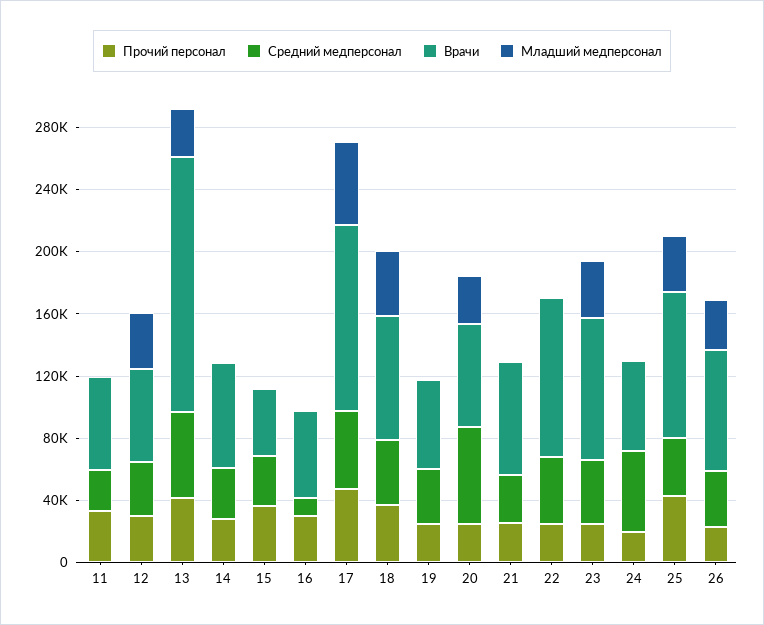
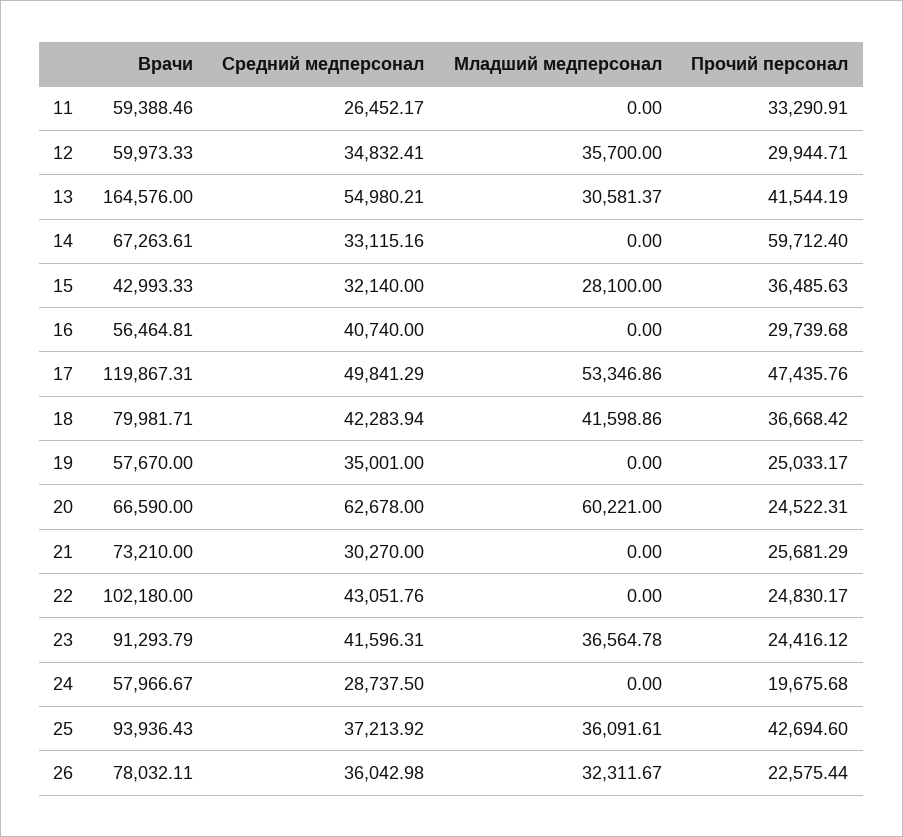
Прочий персонал, 14: 30000 -> 59712.4
Младший медперсонал, 15: 0 -> 28100
Средний медперсонал, 16: 10000 -> 40740
Младший медперсонал, 20: 30000 -> 60221
Средний медперсонал, 24: 50000 -> 28737.5

